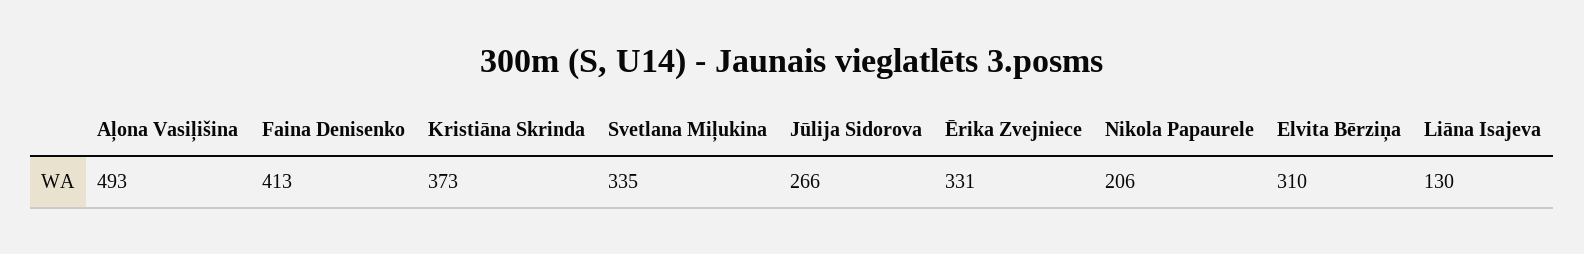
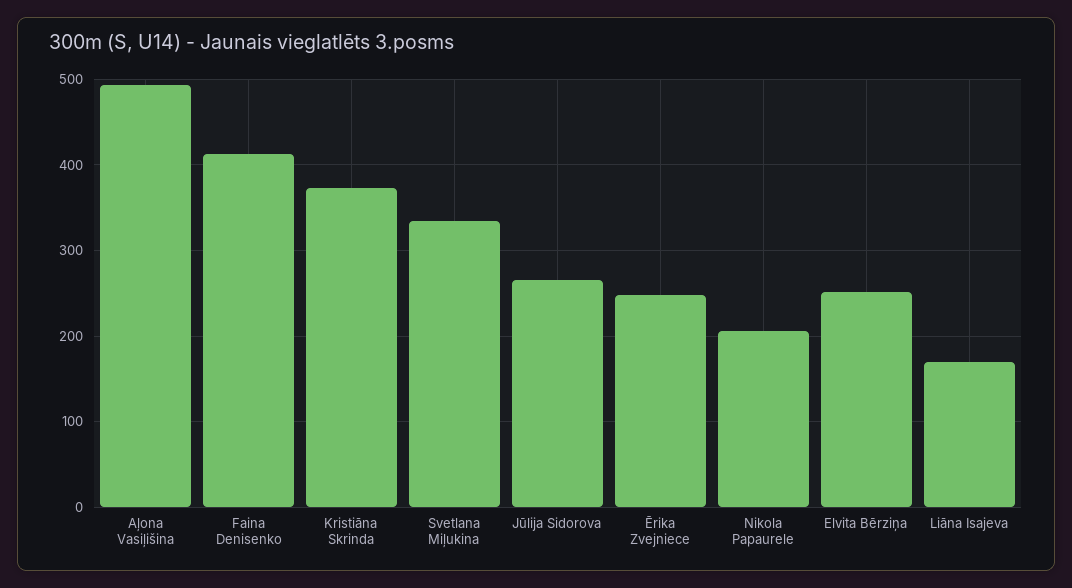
Ērika Zvejniece: 331 -> 250
Elvita Bērziņa: 310 -> 250
Liāna Isajeva: 130 -> 170

